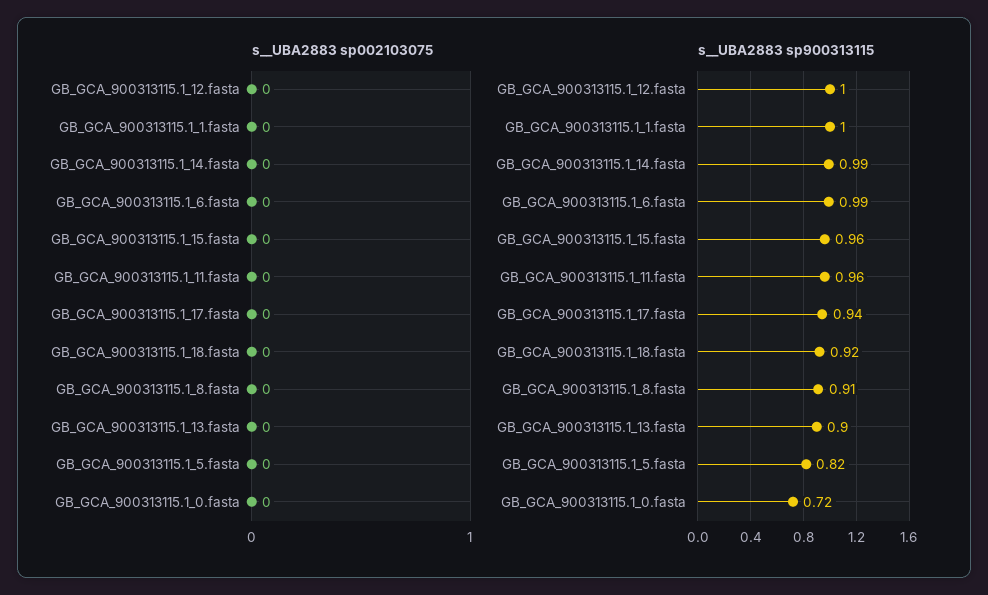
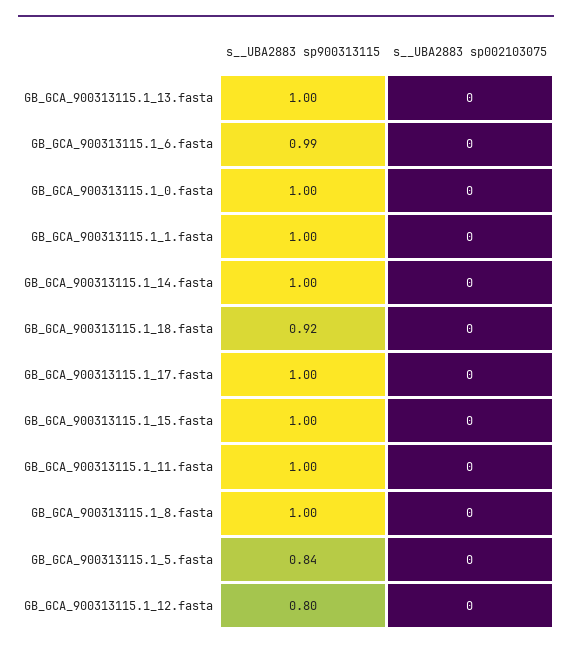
s__UBA2883 sp900313115, GB_GCA_900313115.1_12.fasta: 1 -> 0.8
s__UBA2883 sp900313115, GB_GCA_900313115.1_14.fasta: 0.99 -> 1
s__UBA2883 sp900313115, GB_GCA_900313115.1_15.fasta: 0.96 -> 1
s__UBA2883 sp900313115, GB_GCA_900313115.1_11.fasta: 0.96 -> 1
s__UBA2883 sp900313115, GB_GCA_900313115.1_17.fasta: 0.94 -> 1
s__UBA2883 sp900313115, GB_GCA_900313115.1_8.fasta: 0.91 -> 1
s__UBA2883 sp900313115, GB_GCA_900313115.1_13.fasta: 0.9 -> 1
s__UBA2883 sp900313115, GB_GCA_900313115.1_5.fasta: 0.82 -> 0.84
s__UBA2883 sp900313115, GB_GCA_900313115.1_0.fasta: 0.72 -> 1

